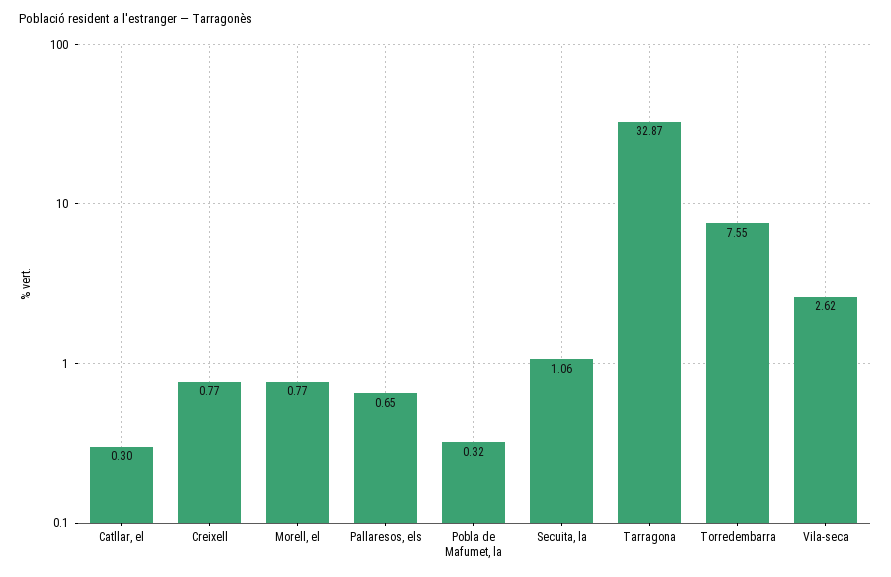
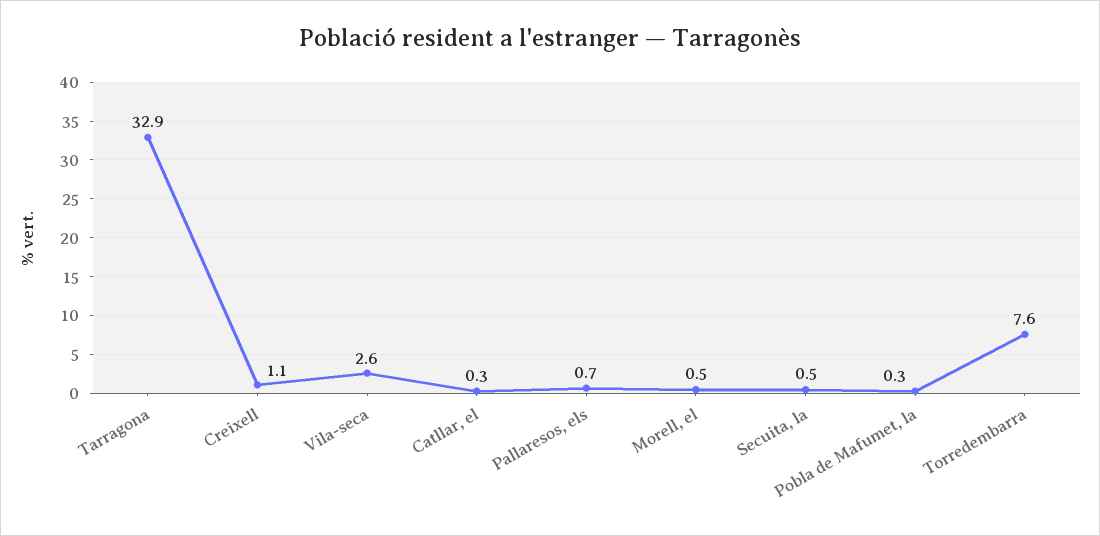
Creixell: 0.77 -> 1.1
Morell, el: 0.77 -> 0.5
Secuita, la: 1.06 -> 0.5

